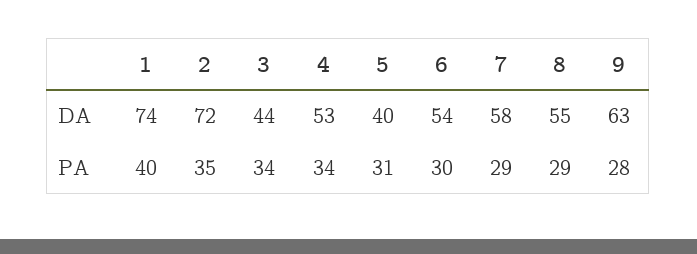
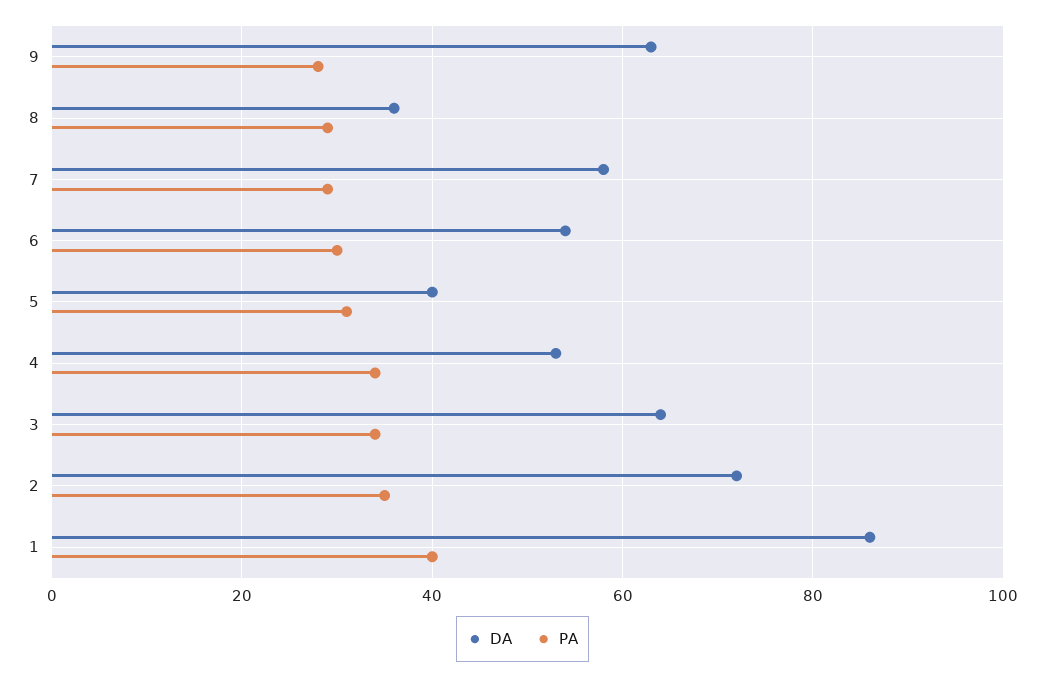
DA, 1: 74 -> 85
DA, 3: 44 -> 65
DA, 8: 55 -> 35

